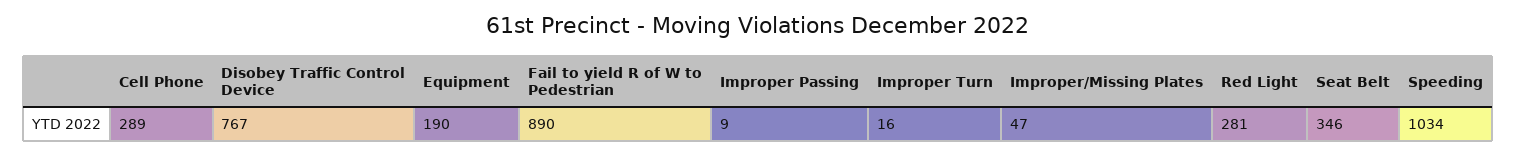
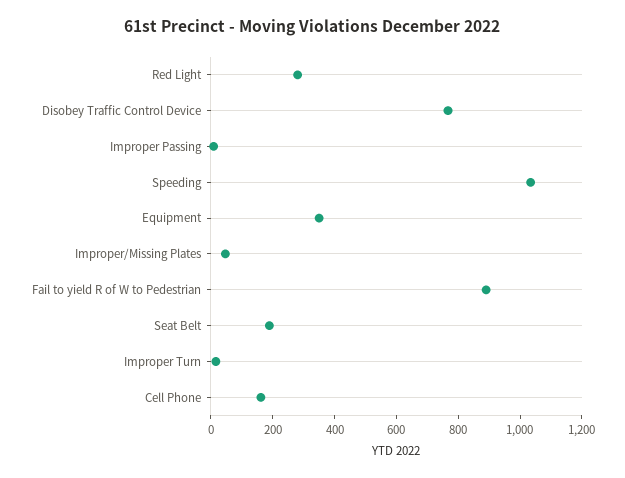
Cell Phone: 289 -> 150
Equipment: 190 -> 350
Seat Belt: 346 -> 200

